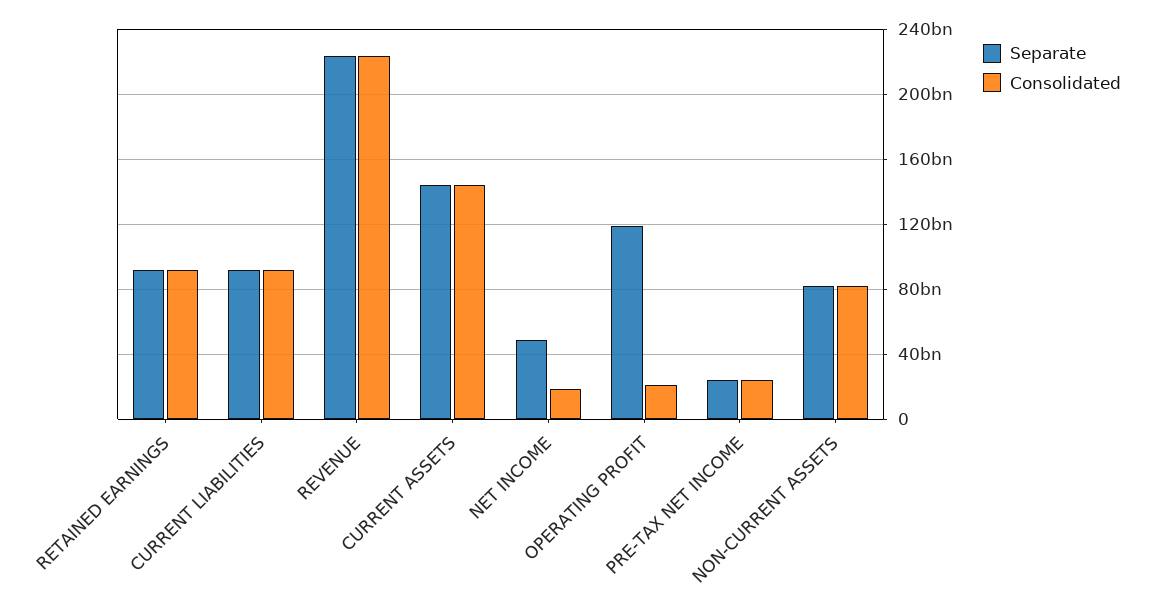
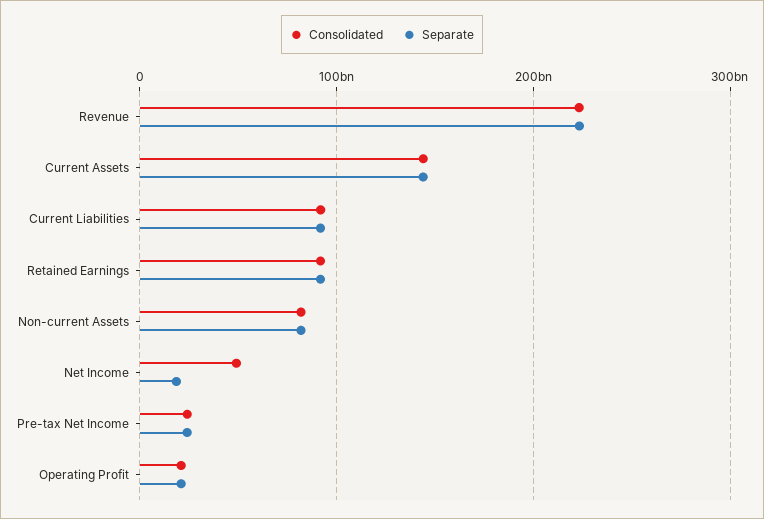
Separate, NET INCOME: 50000000000 -> 20000000000
Consolidated, NET INCOME: 20000000000 -> 50000000000
Separate, OPERATING PROFIT: 120000000000 -> 20000000000

